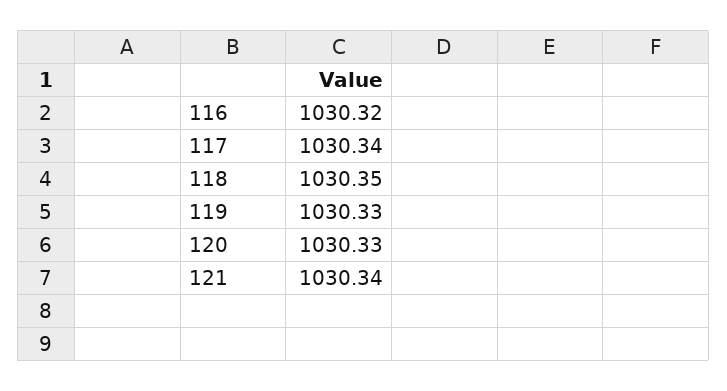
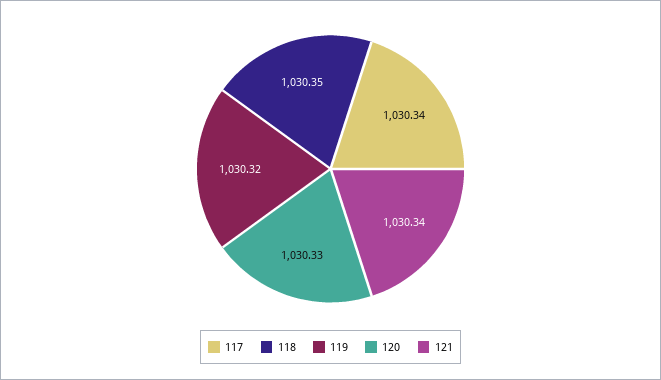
116: 1030.32 -> none
119: 1030.33 -> 1030.32

